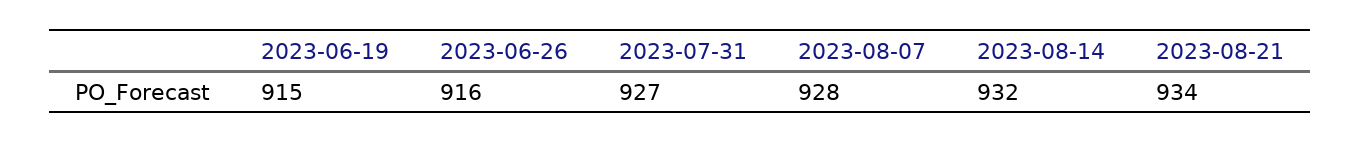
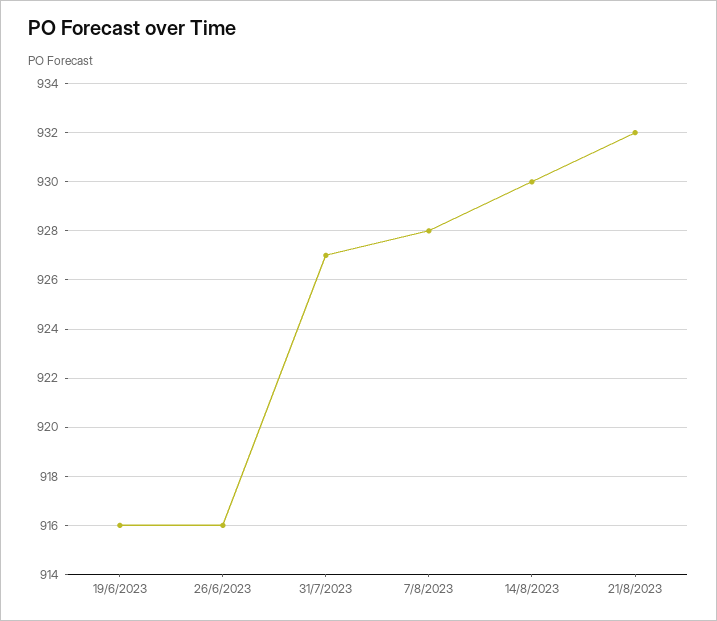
2023-06-19: 915 -> 916
2023-08-14: 932 -> 930
2023-08-21: 934 -> 932

